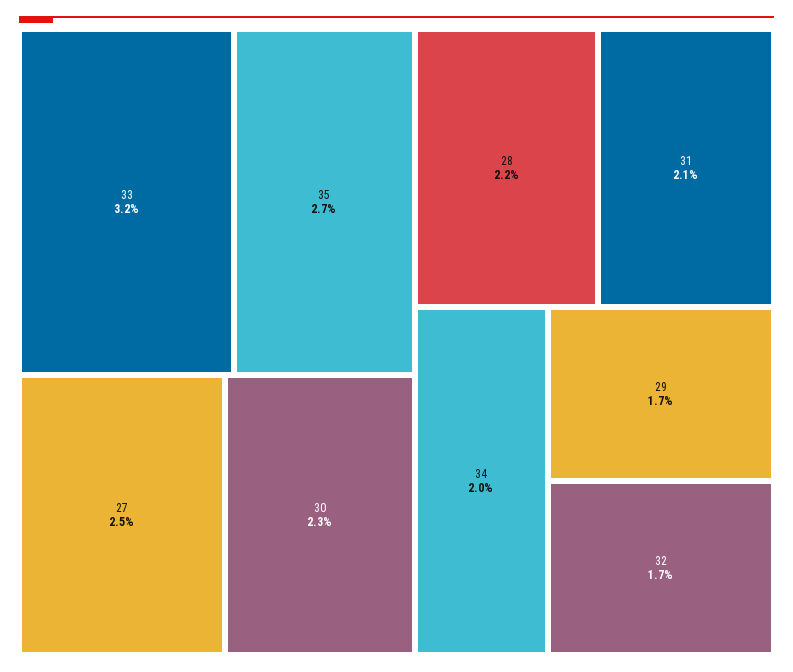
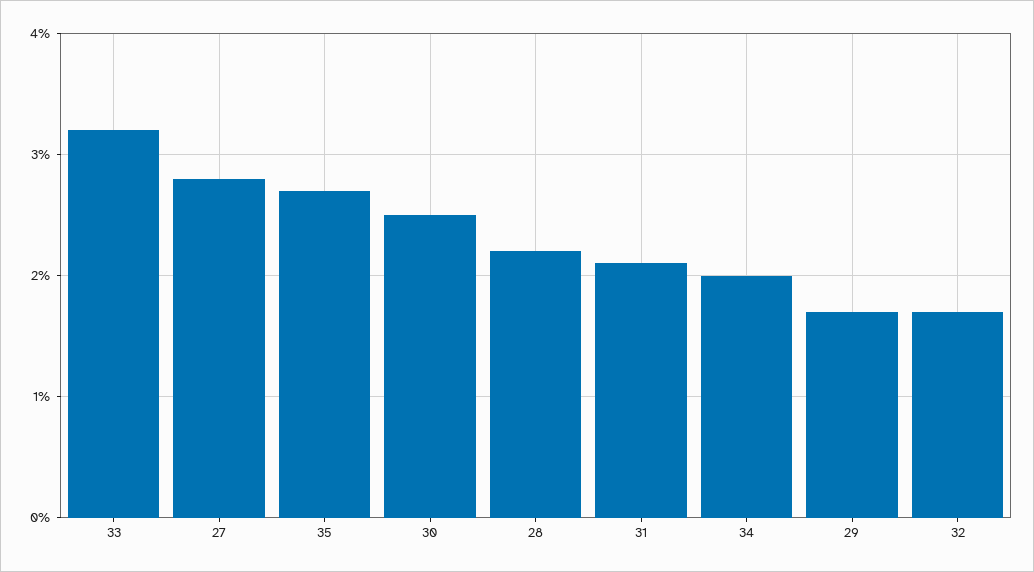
27: 2.5 -> 2.8
30: 2.3 -> 2.5

